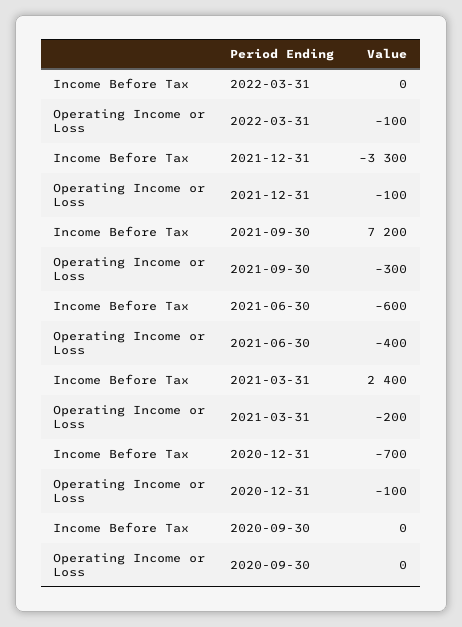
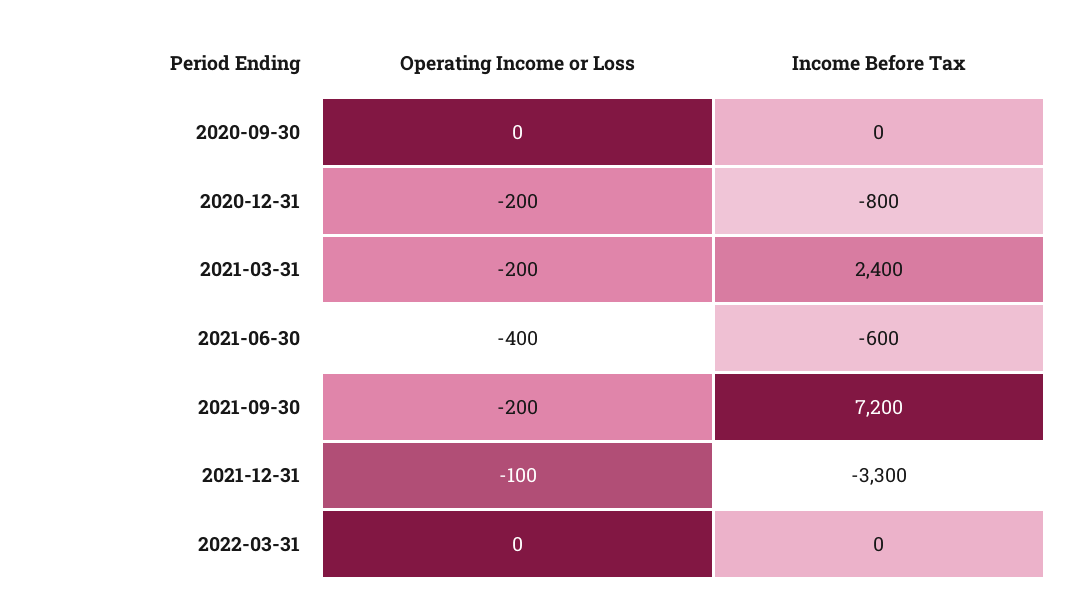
Operating Income or Loss, 2022-03-31: -100 -> 0
Operating Income or Loss, 2021-09-30: -300 -> -200
Income Before Tax, 2020-12-31: -700 -> -800
Operating Income or Loss, 2020-12-31: -100 -> -200

